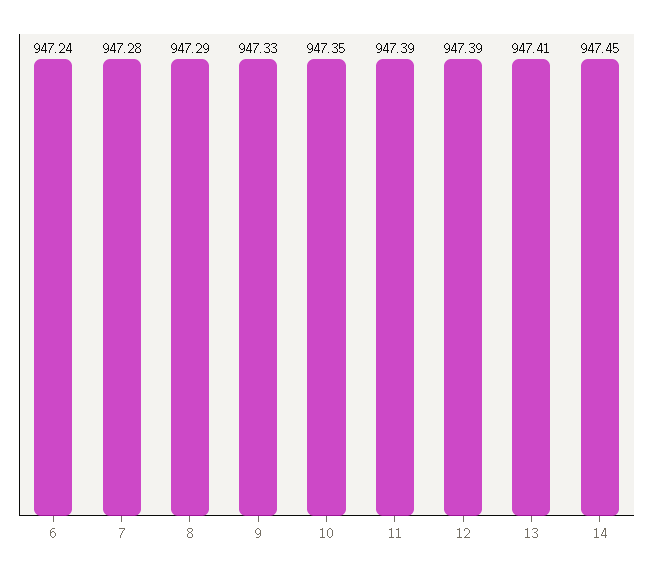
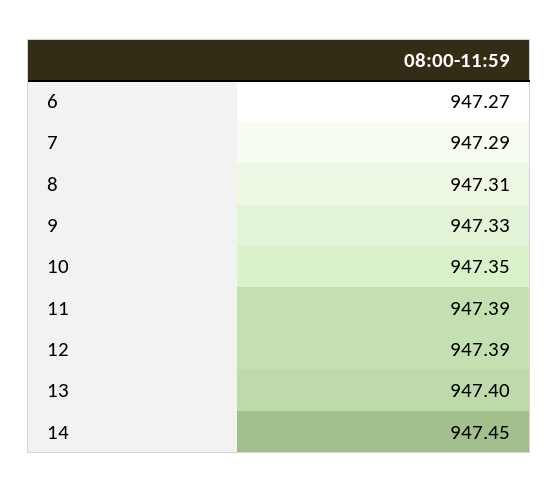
6: 947.24 -> 947.27
7: 947.28 -> 947.29
8: 947.29 -> 947.31
13: 947.41 -> 947.4

